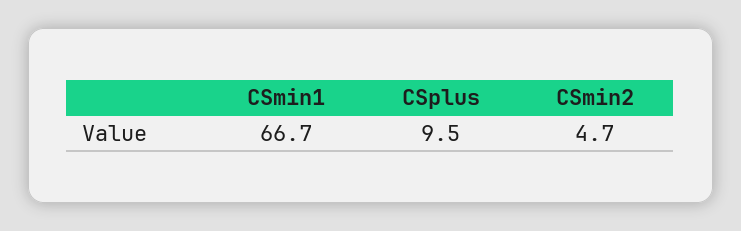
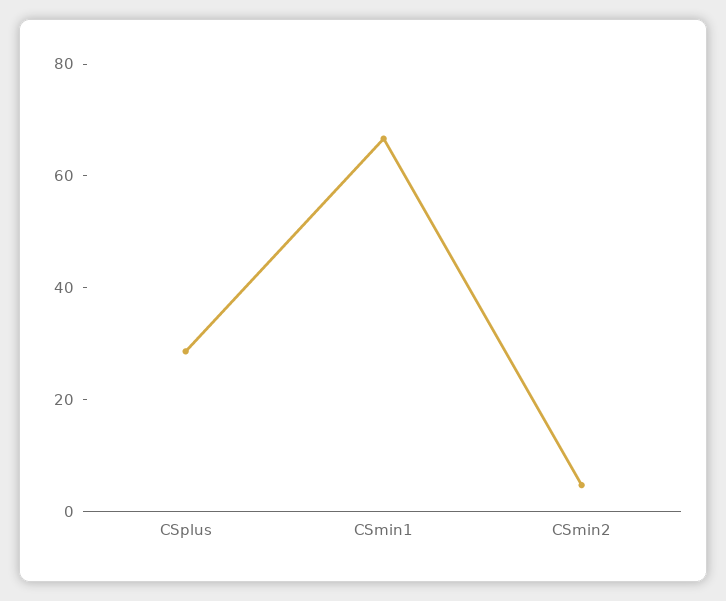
CSplus: 9.5 -> 30

